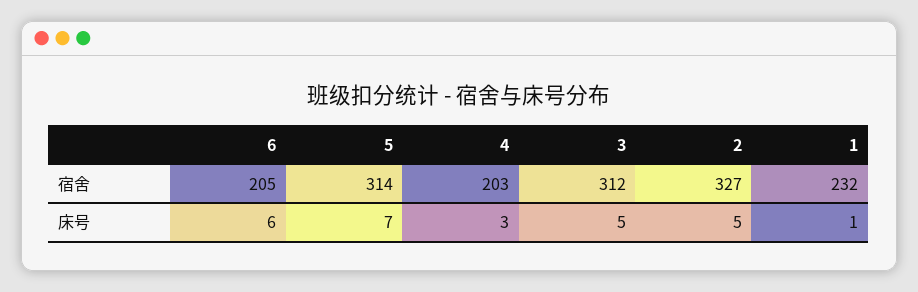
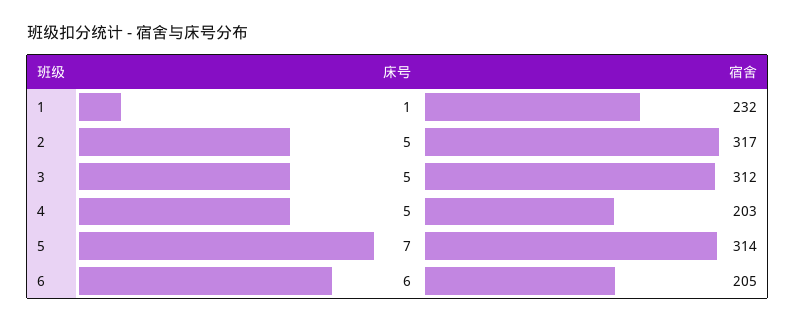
2, 宿舍: 327 -> 317
4, 床号: 3 -> 5

